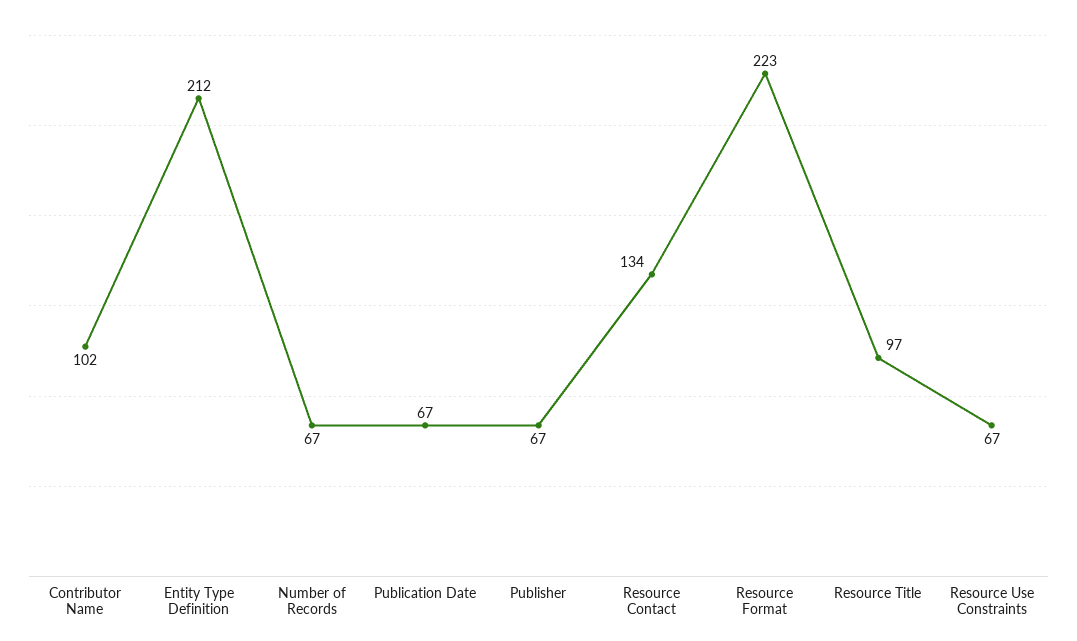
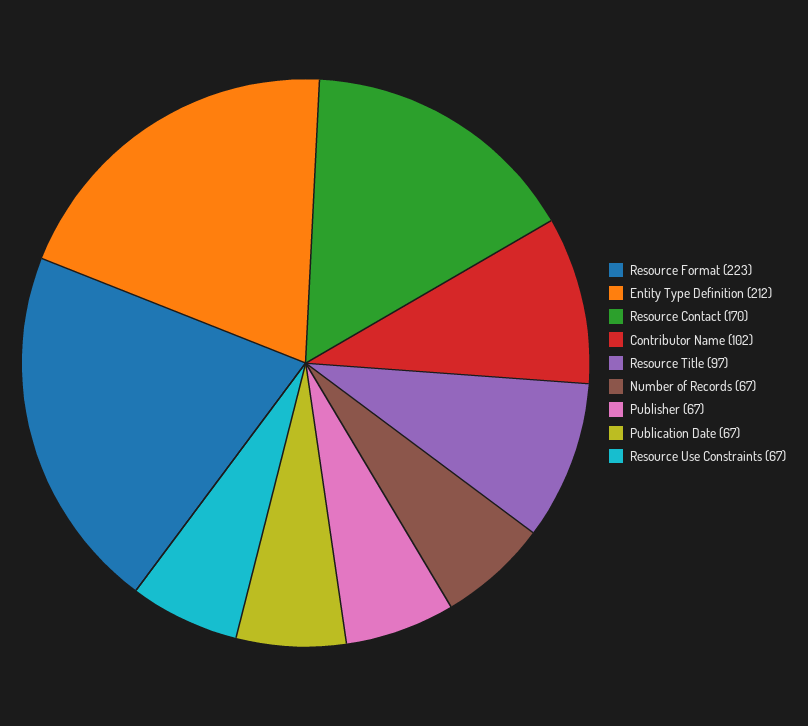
Resource Contact: 134 -> 170

